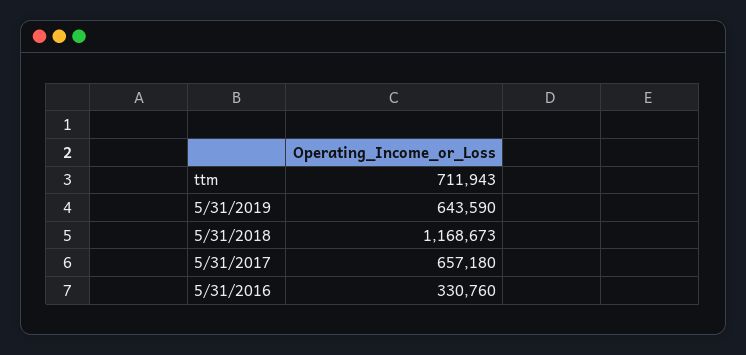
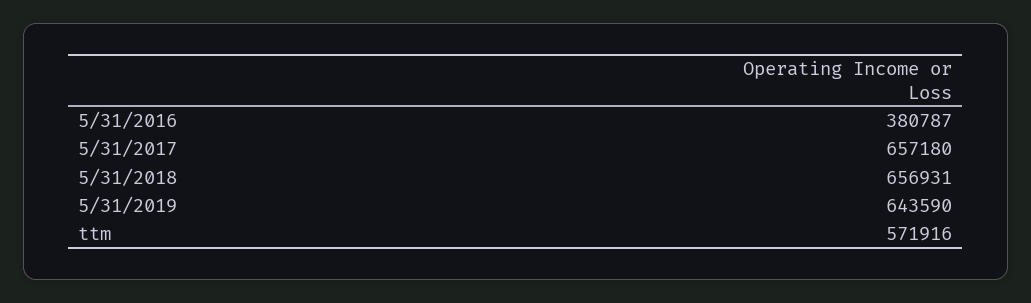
ttm: 711943 -> 571916
5/31/2018: 1168673 -> 656931
5/31/2016: 330760 -> 380787

